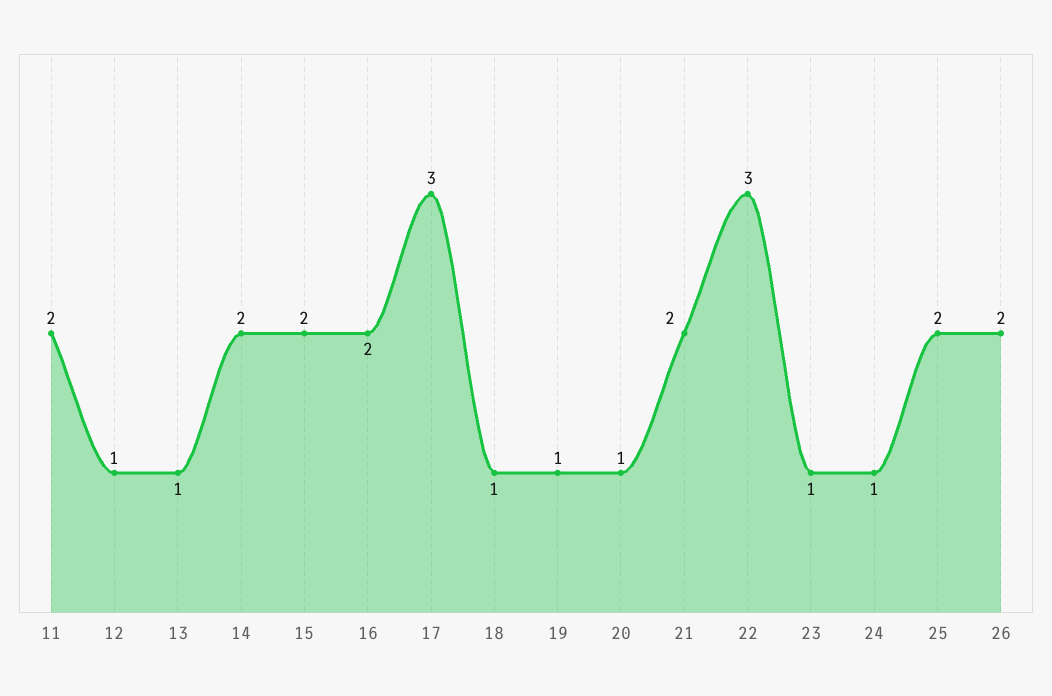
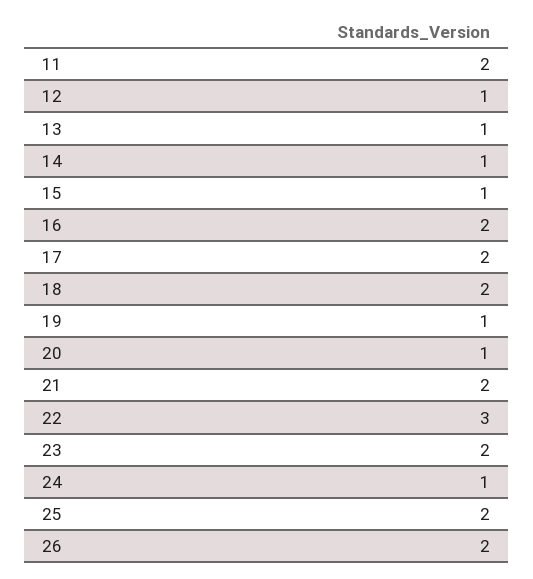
14: 2 -> 1
15: 2 -> 1
17: 3 -> 2
18: 1 -> 2
23: 1 -> 2

